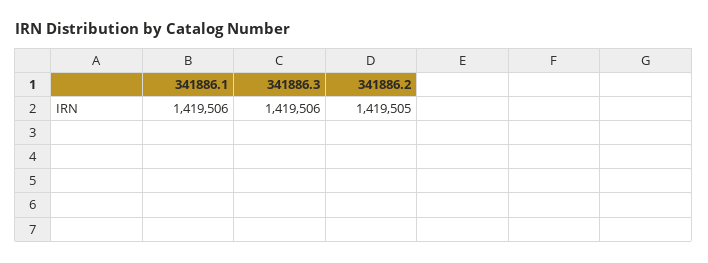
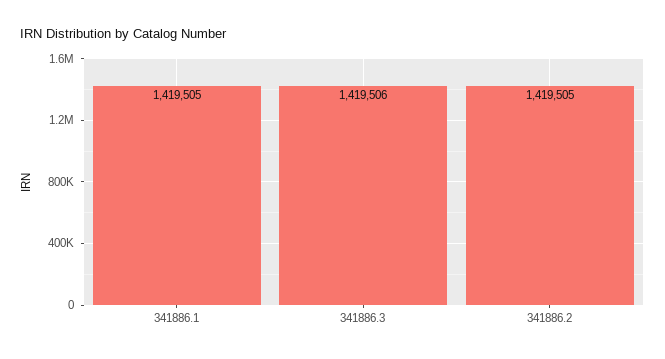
341886.1: 1419506 -> 1419505

